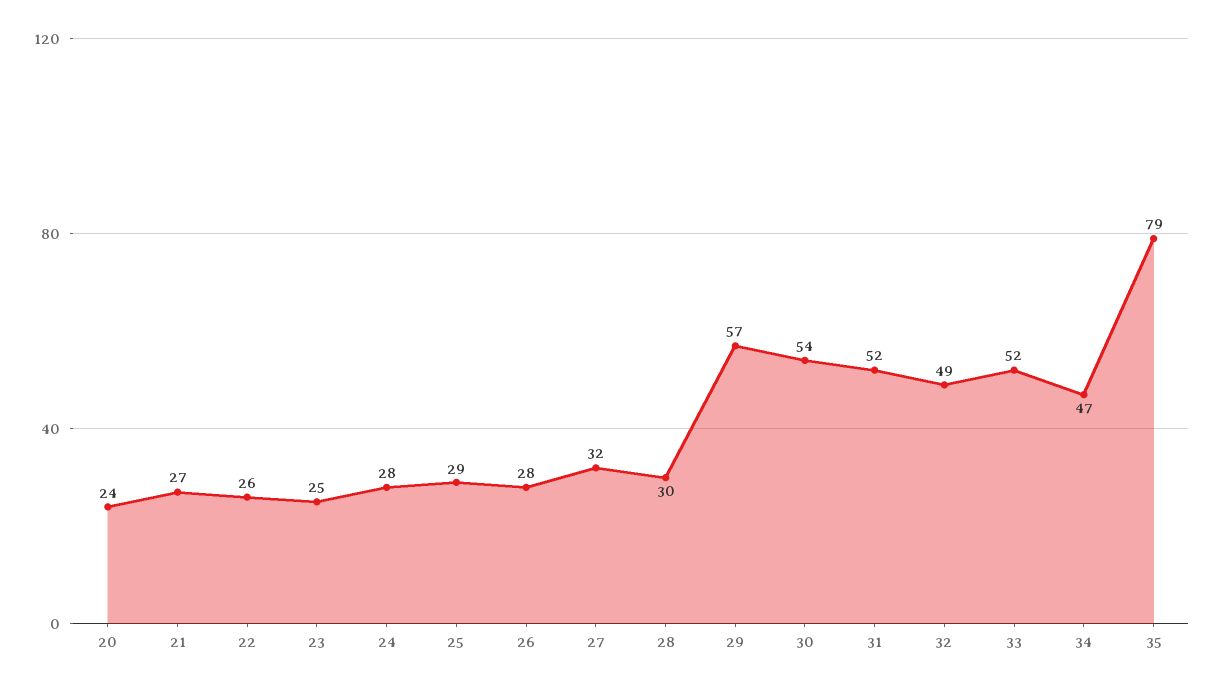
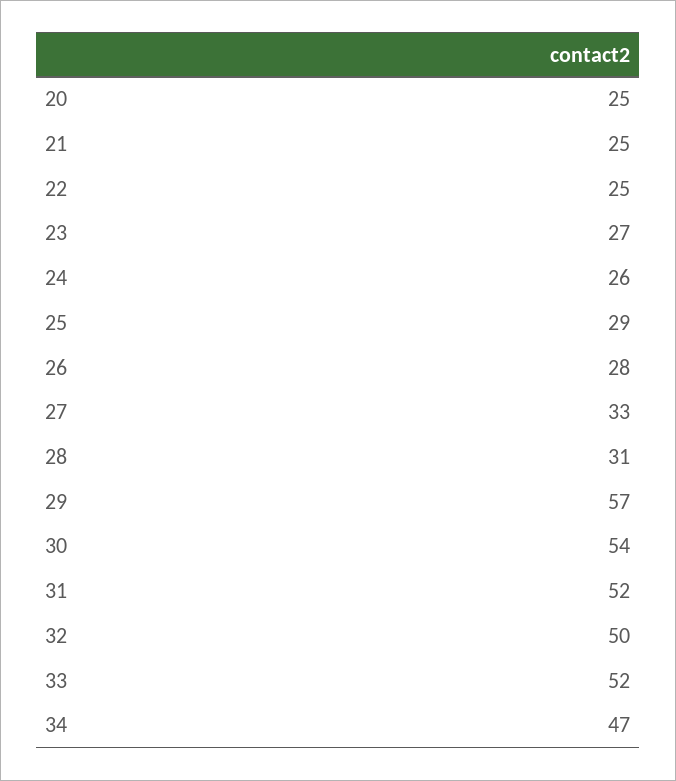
20: 24 -> 25
21: 27 -> 25
22: 26 -> 25
23: 25 -> 27
24: 28 -> 26
27: 32 -> 33
28: 30 -> 31
32: 49 -> 50
35: 79 -> none

